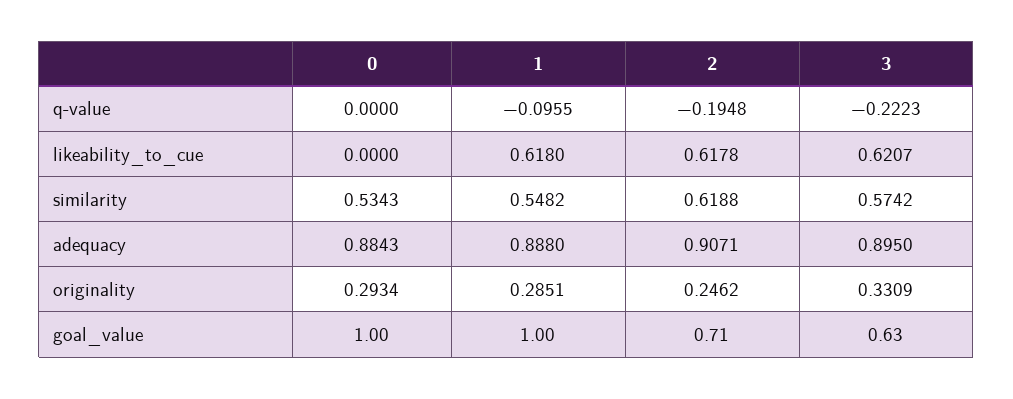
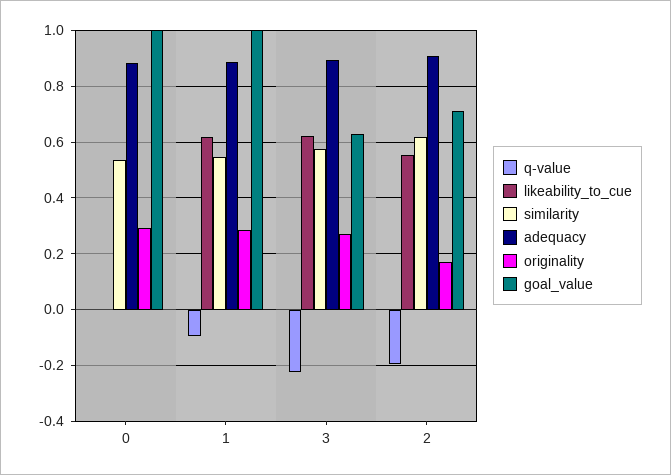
likeability_to_cue, 2: 0.6178 -> 0.55
originality, 2: 0.2462 -> 0.175
originality, 3: 0.3309 -> 0.275

